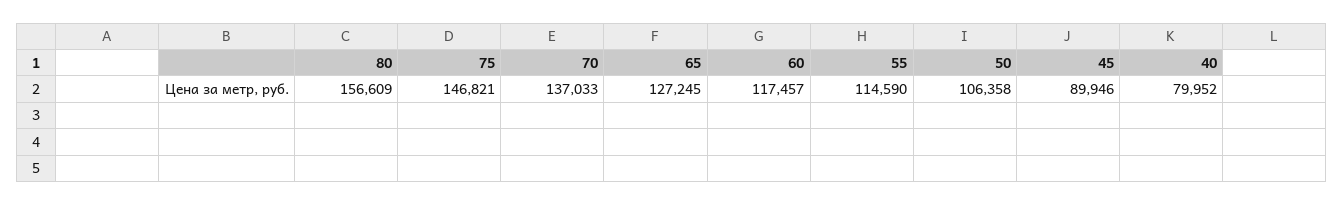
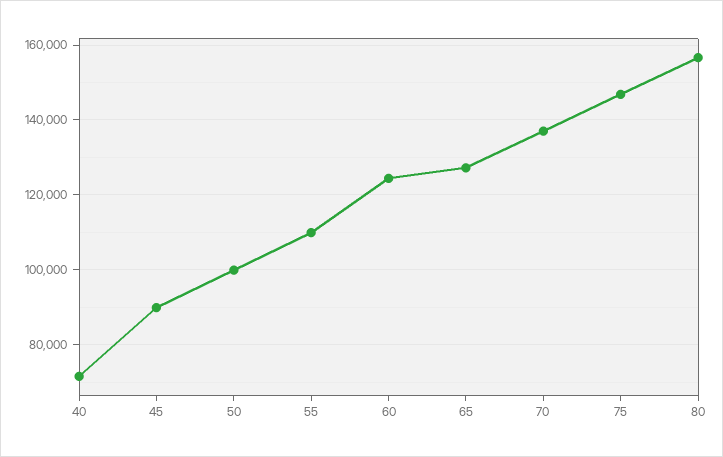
60: 117457 -> 124000
55: 114590 -> 110000
50: 106358 -> 100000
40: 79952 -> 72000

